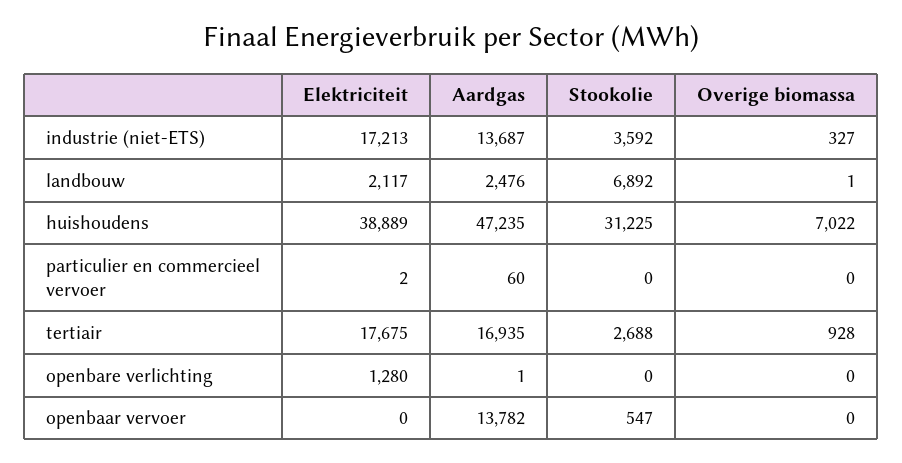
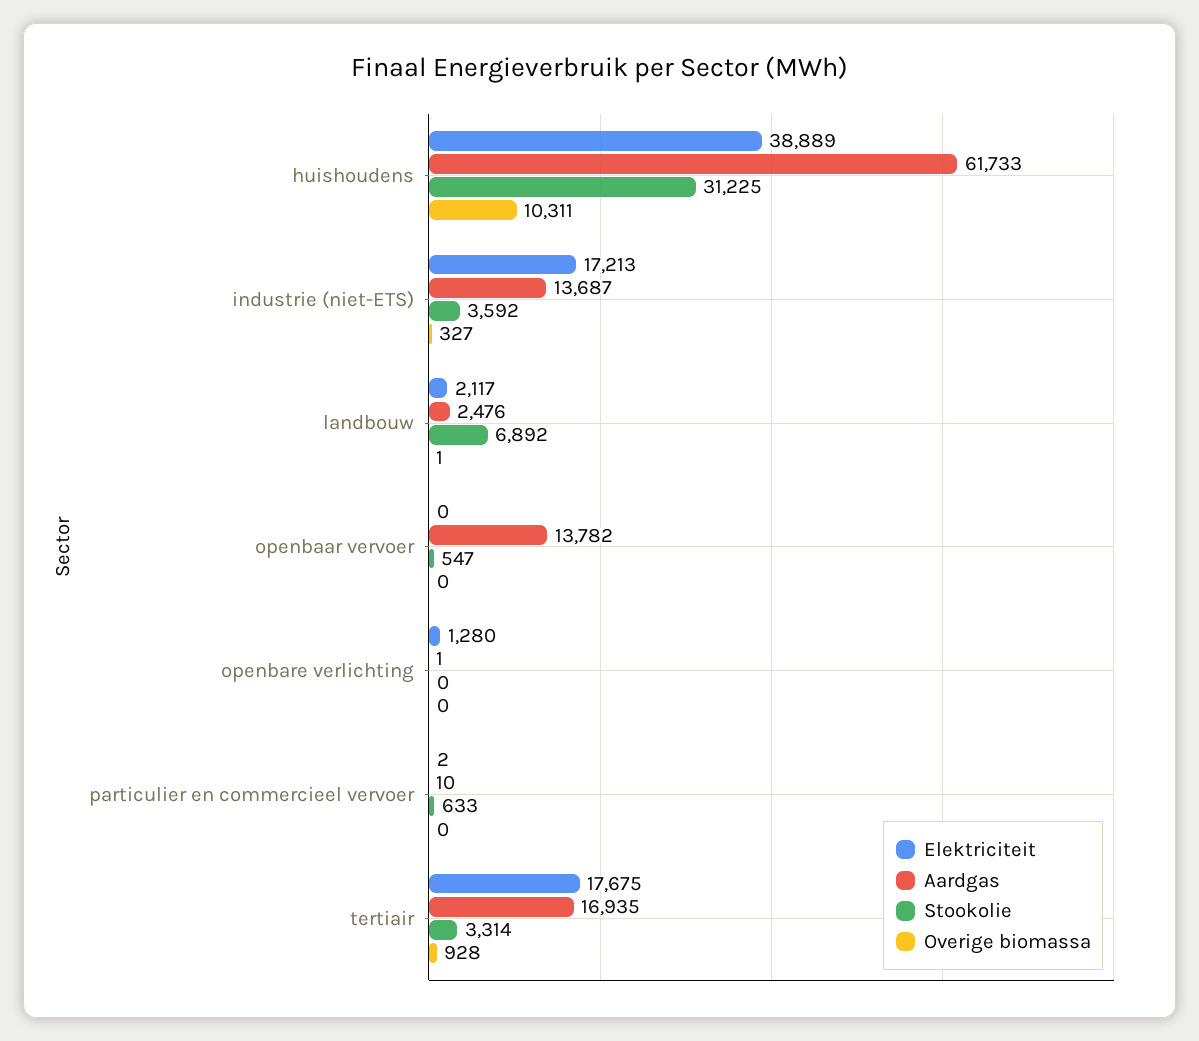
Aardgas, huishoudens: 47235 -> 61733
Overige biomassa, huishoudens: 7022 -> 10311
Aardgas, particulier en commercieel vervoer: 60 -> 10
Stookolie, particulier en commercieel vervoer: 0 -> 633
Stookolie, tertiair: 2688 -> 3314

